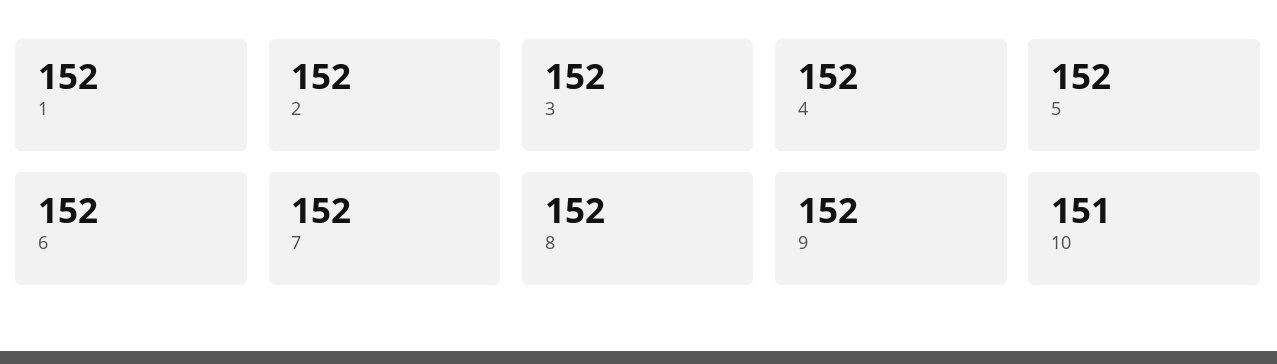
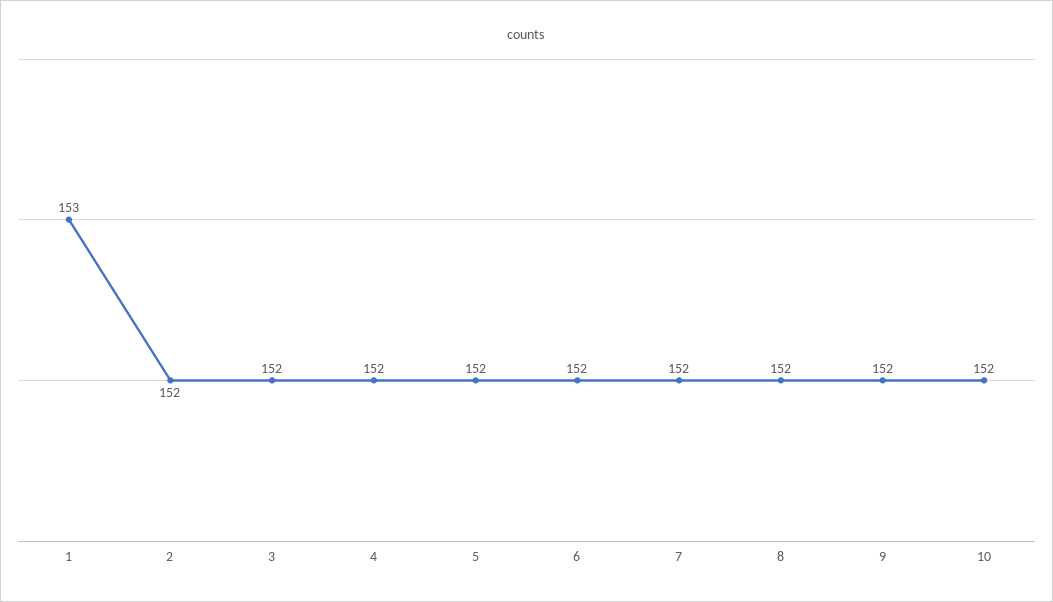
1: 152 -> 153
10: 151 -> 152

